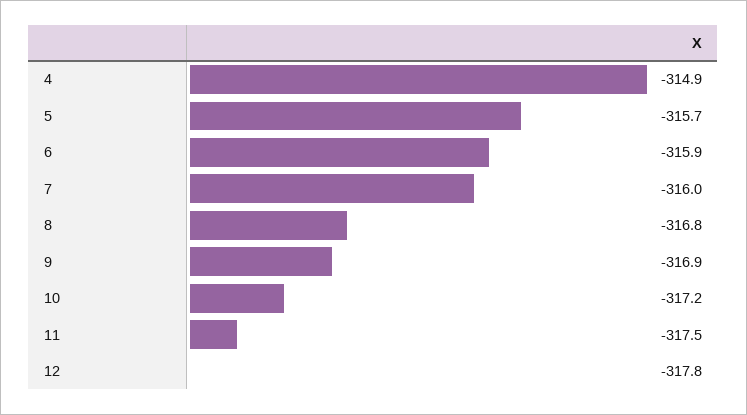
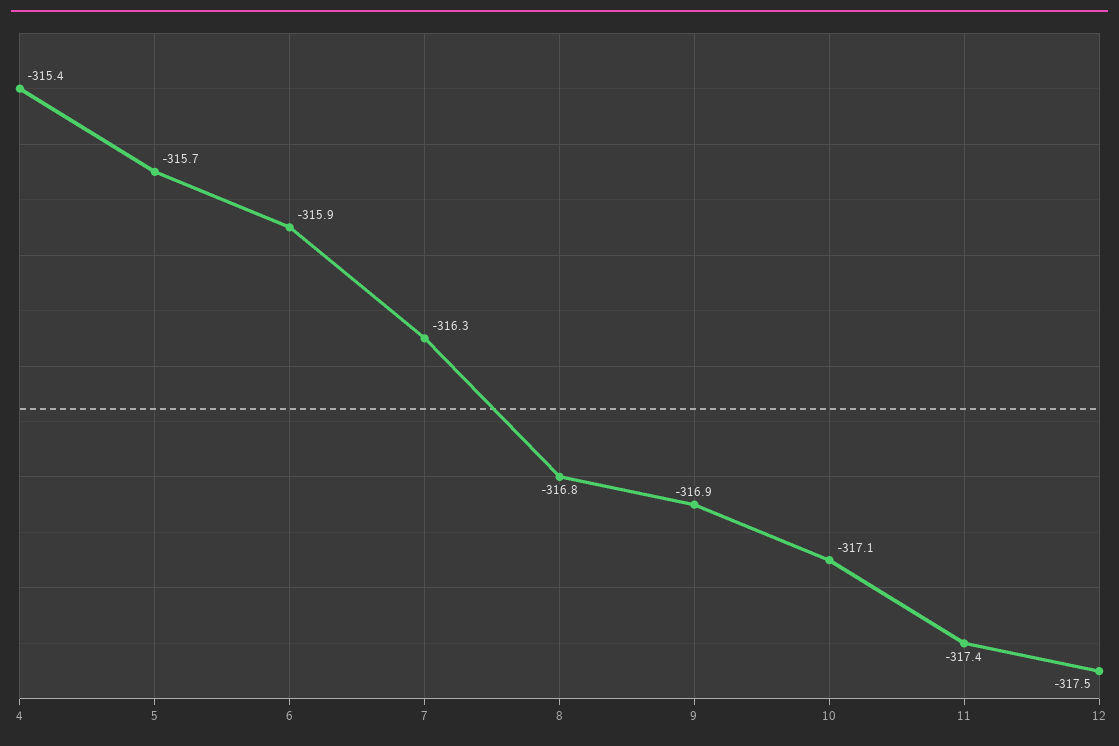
4: -314.9 -> -315.4
7: -316 -> -316.3
10: -317.2 -> -317.1
11: -317.5 -> -317.4
12: -317.8 -> -317.5

